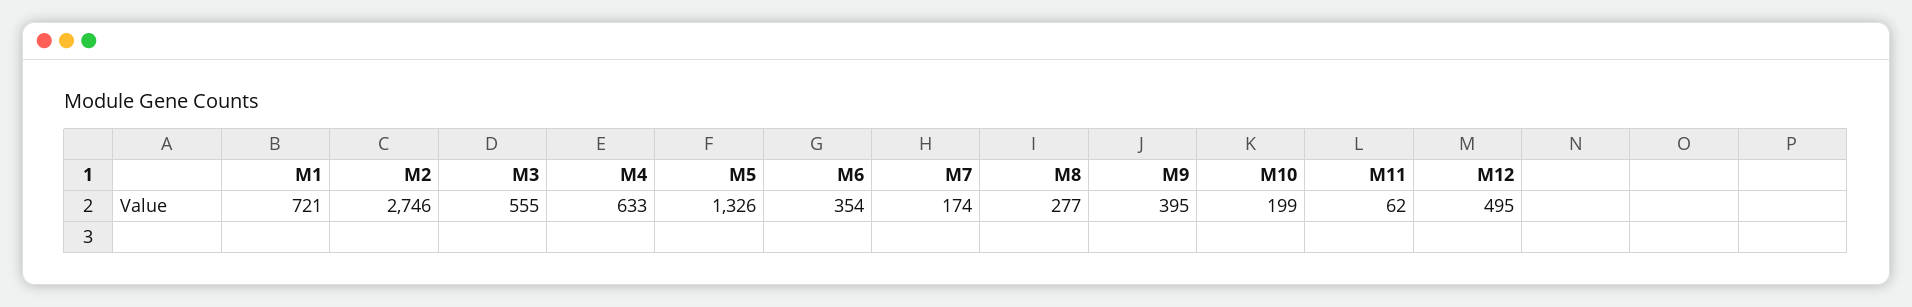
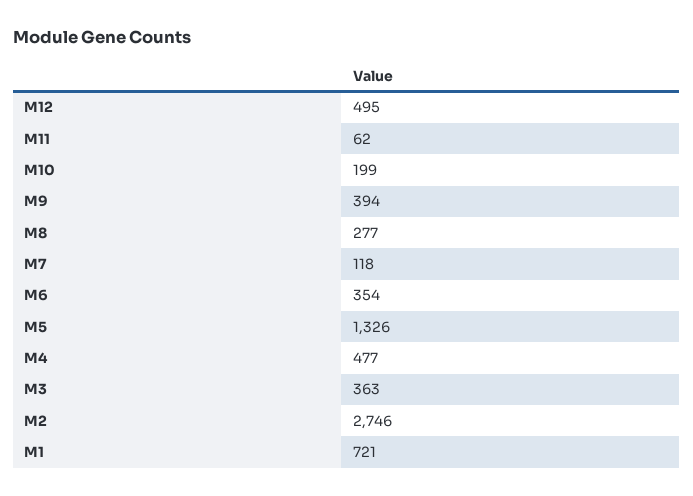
M3: 555 -> 363
M4: 633 -> 477
M7: 174 -> 118
M9: 395 -> 394

